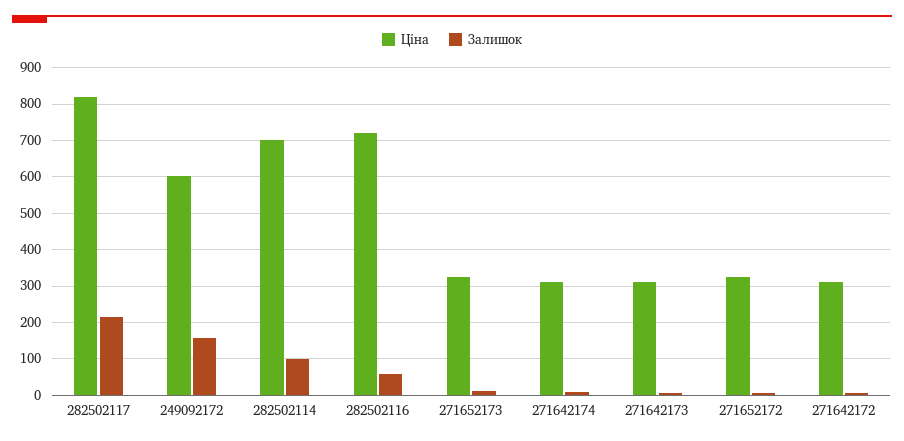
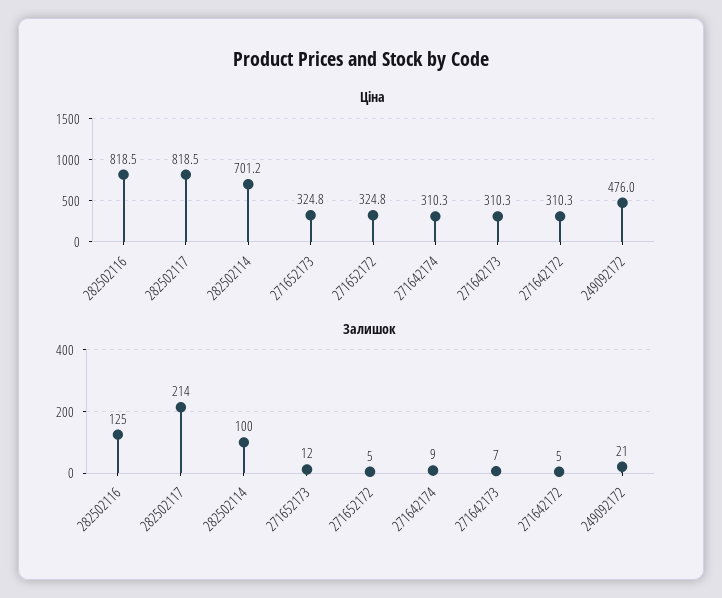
Ціна, 249092172: 600 -> 476
Залишок, 249092172: 160 -> 21
Ціна, 282502116: 720 -> 818.5
Залишок, 282502116: 60 -> 125

